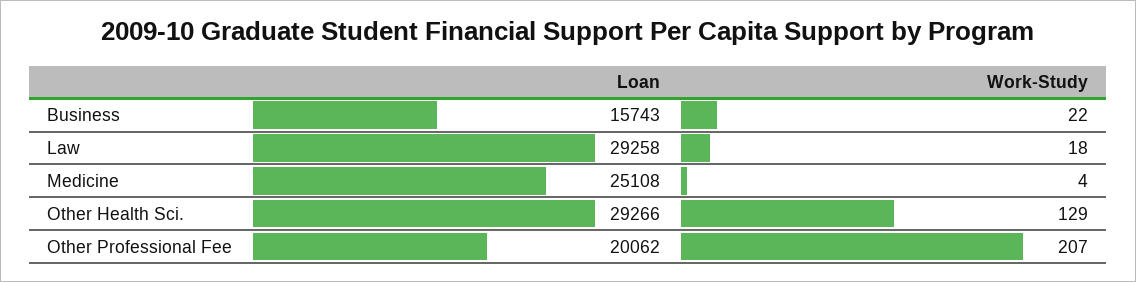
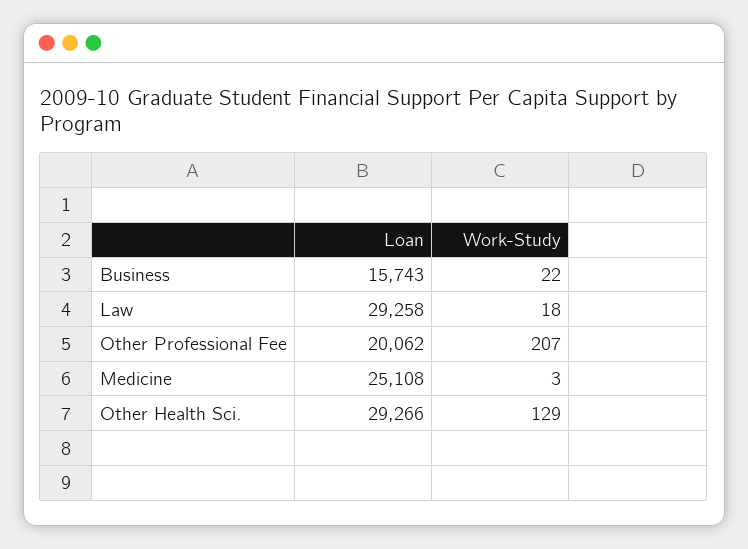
Work-Study, Medicine: 4 -> 3

